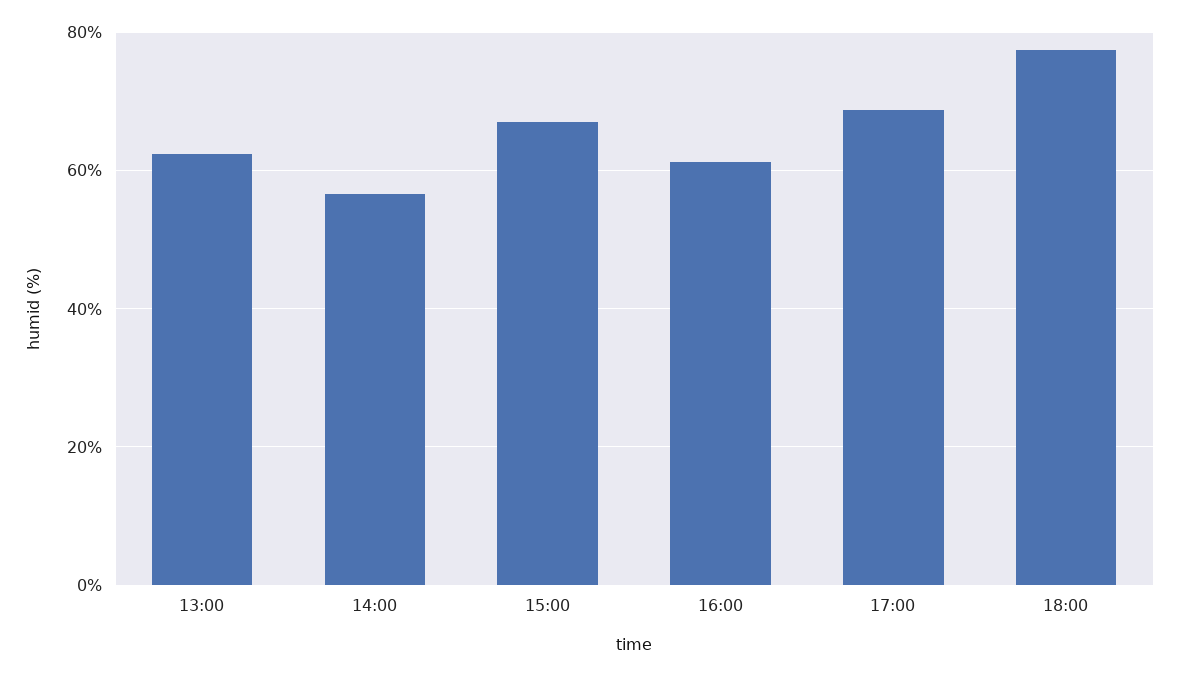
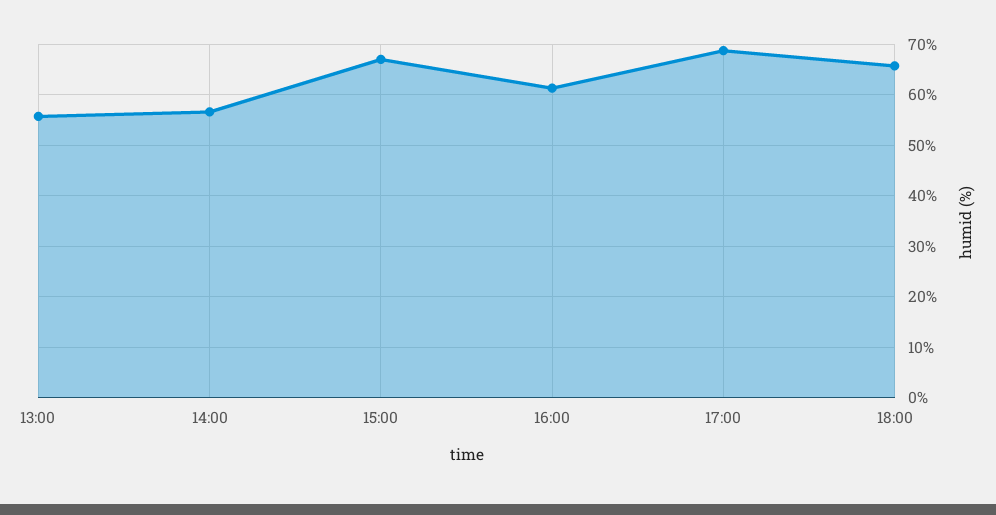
13:00: 62 -> 56
18:00: 78 -> 66

